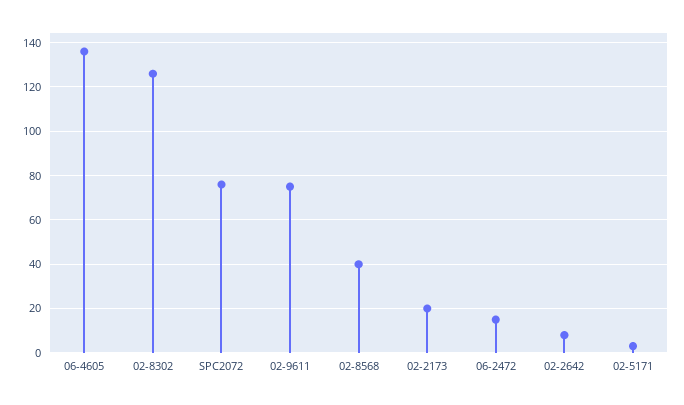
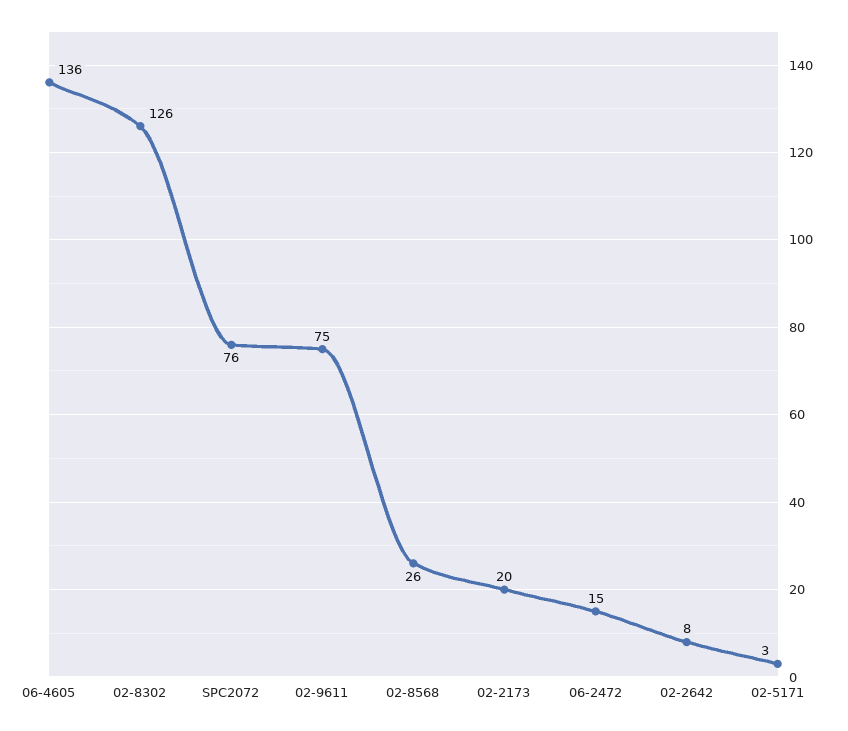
02-8568: 40 -> 26

